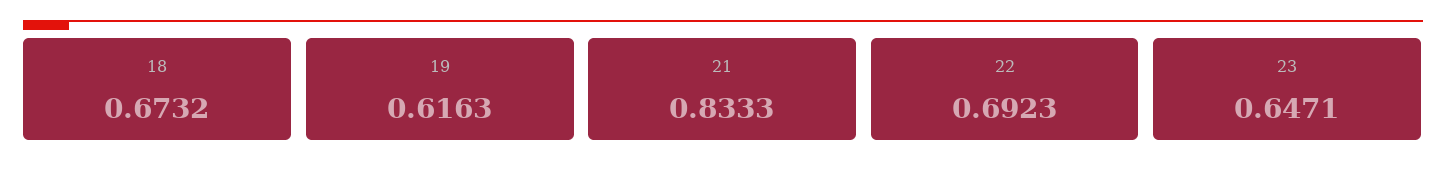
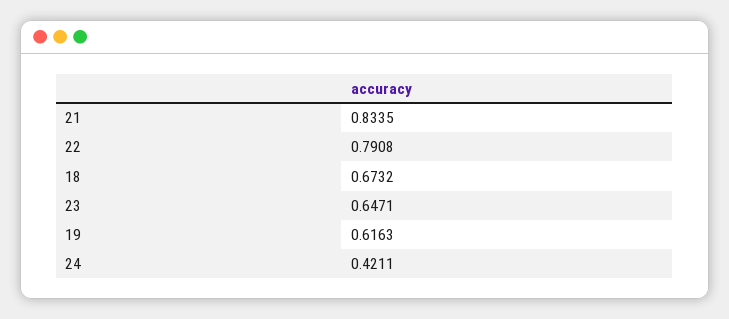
21: 0.8333 -> 0.8335
22: 0.6923 -> 0.7908
24: none -> 0.4211

